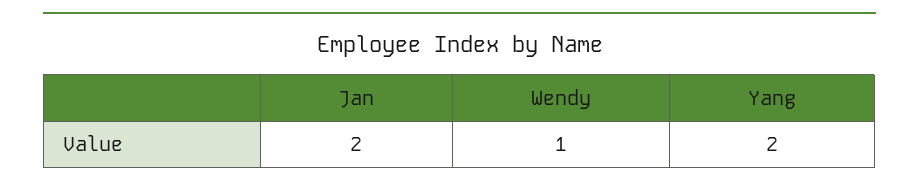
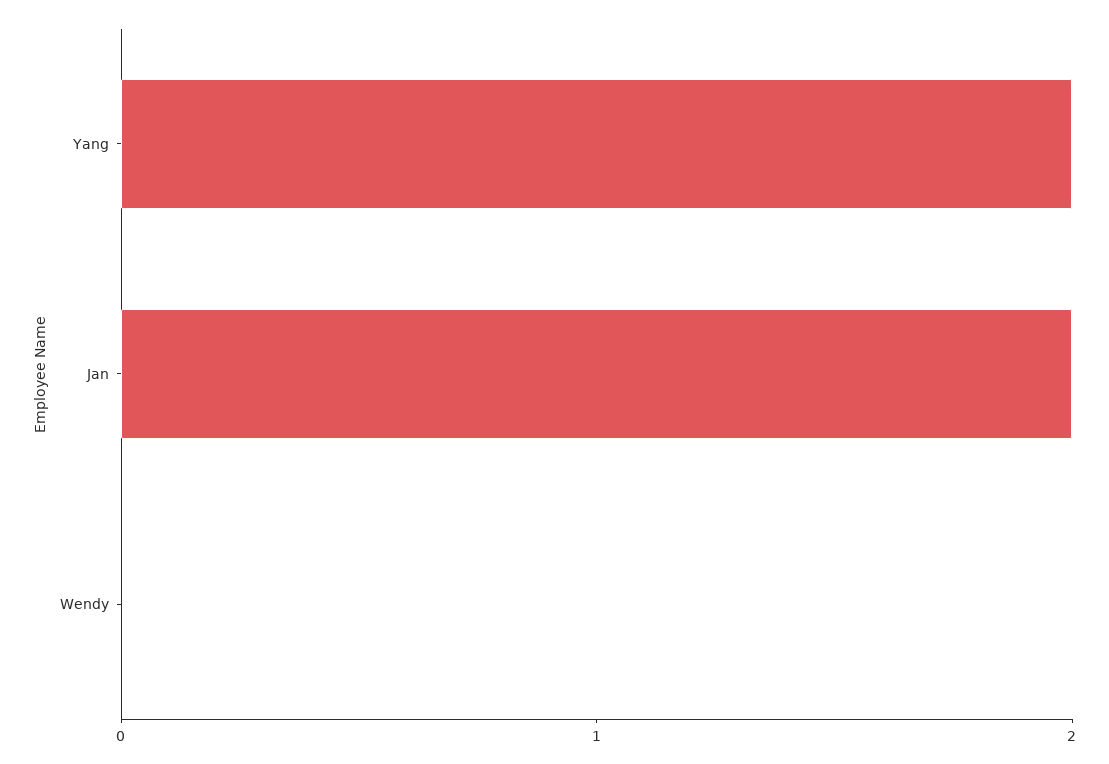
Wendy: 1 -> 0

